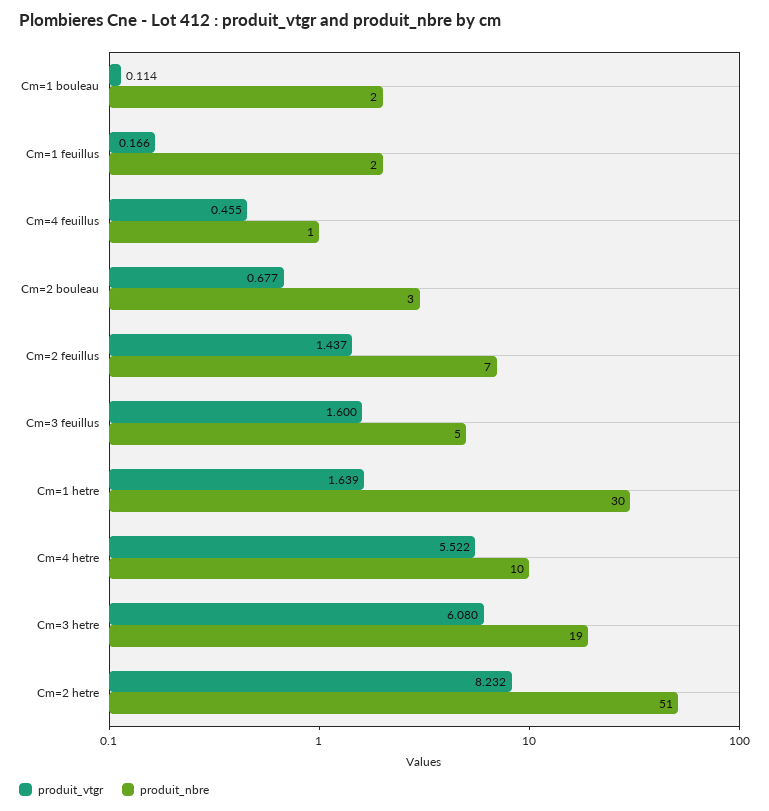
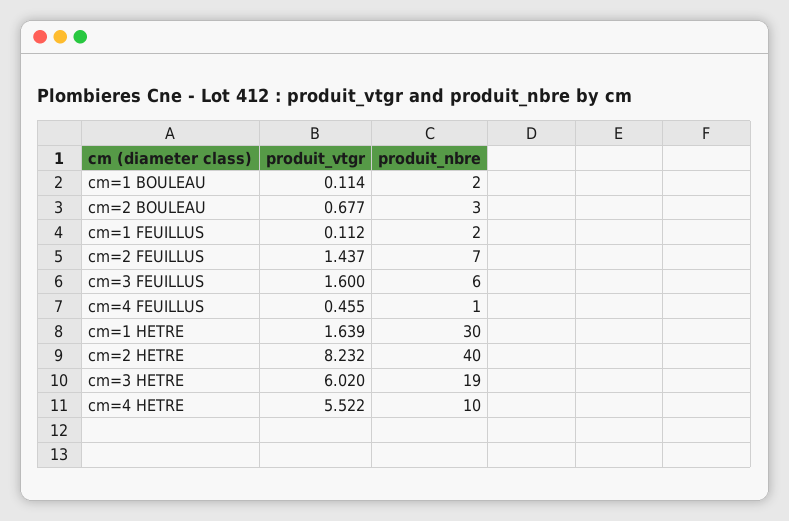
produit_vtgr, Cm=1 feuillus: 0.166 -> 0.112
produit_nbre, Cm=3 feuillus: 5 -> 6
produit_vtgr, Cm=3 hetre: 6.08 -> 6.02
produit_nbre, Cm=2 hetre: 51 -> 40

